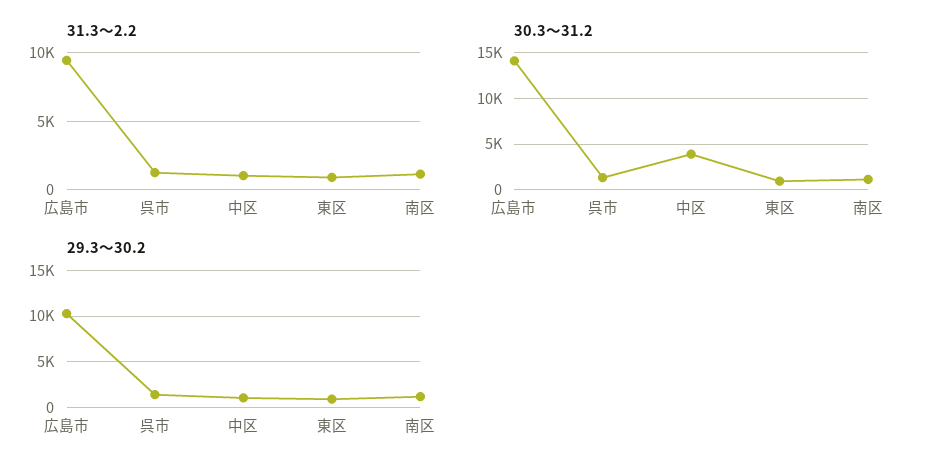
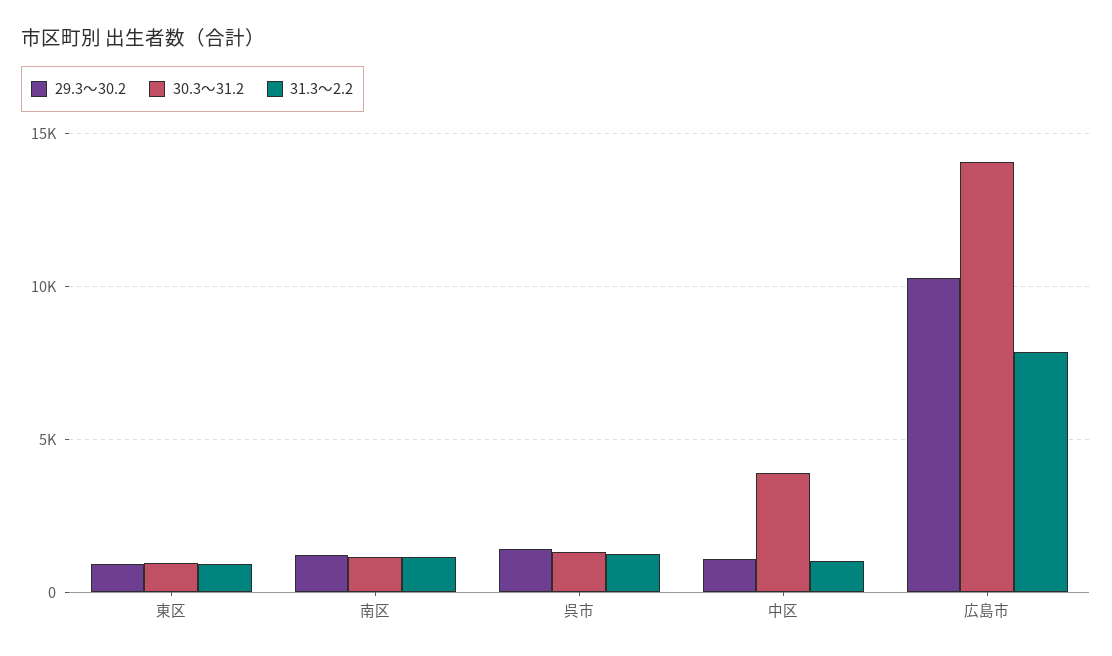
31.3～2.2, 広島市: 9500 -> 8000

